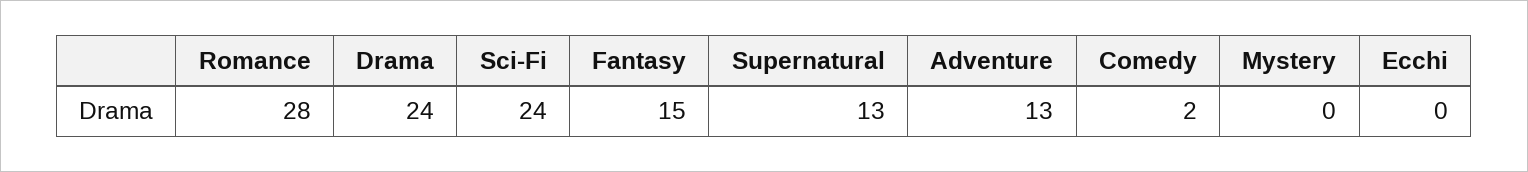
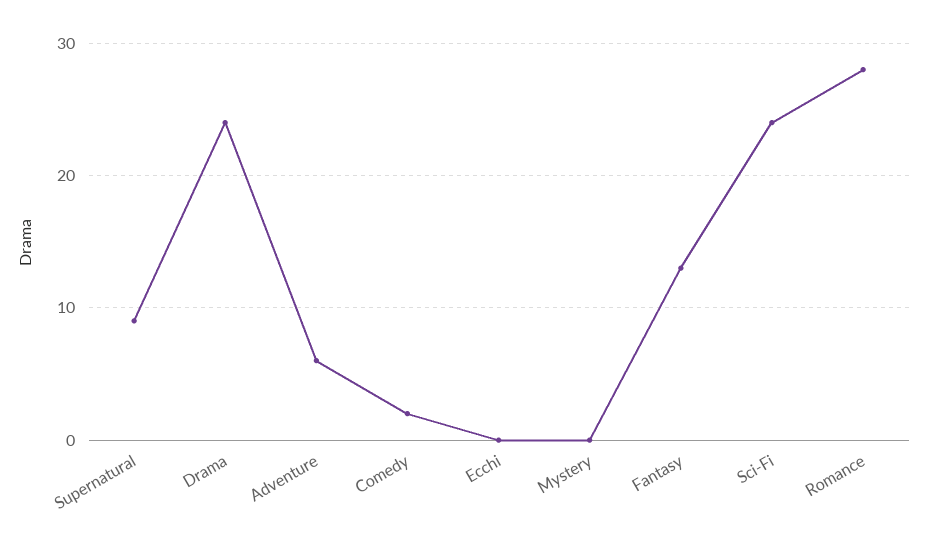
Fantasy: 15 -> 13
Supernatural: 13 -> 9
Adventure: 13 -> 6

